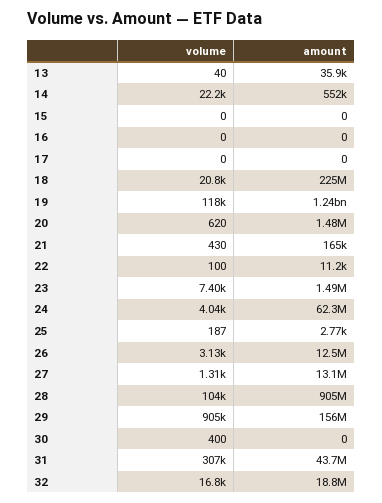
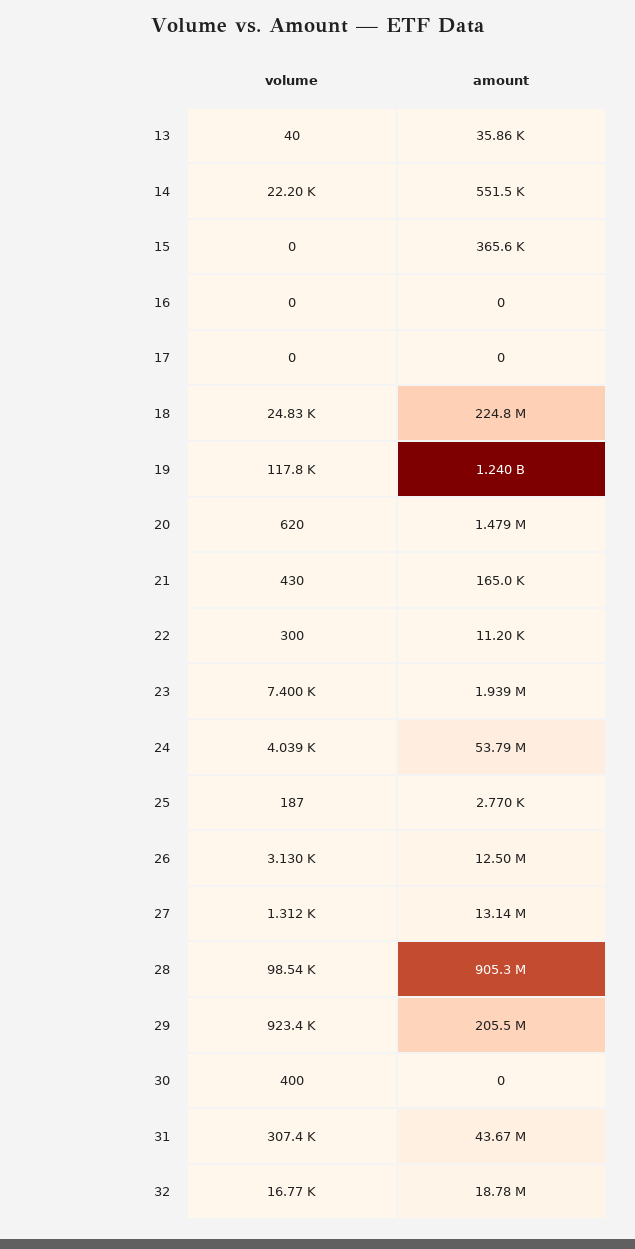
amount, 15: 0 -> 365600
volume, 18: 20800 -> 24830
volume, 22: 100 -> 300
amount, 23: 1490000 -> 1939000
amount, 24: 62300000 -> 53790000
volume, 28: 104000 -> 98540
volume, 29: 905000 -> 923400
amount, 29: 156000000 -> 205500000

